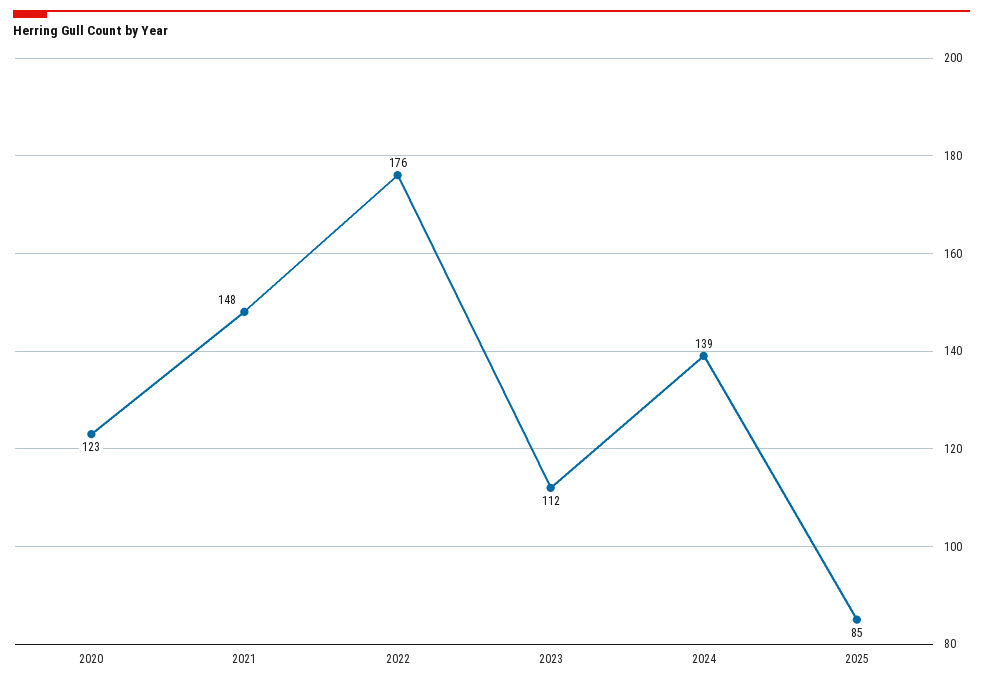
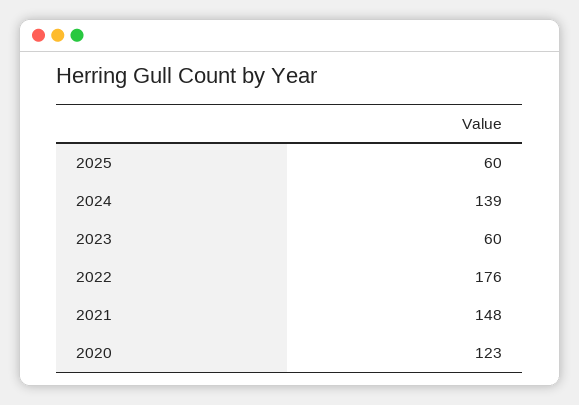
2023: 112 -> 60
2025: 85 -> 60

